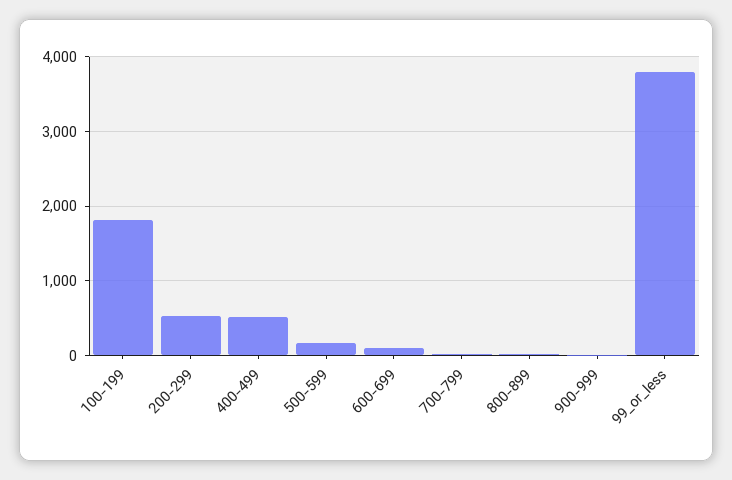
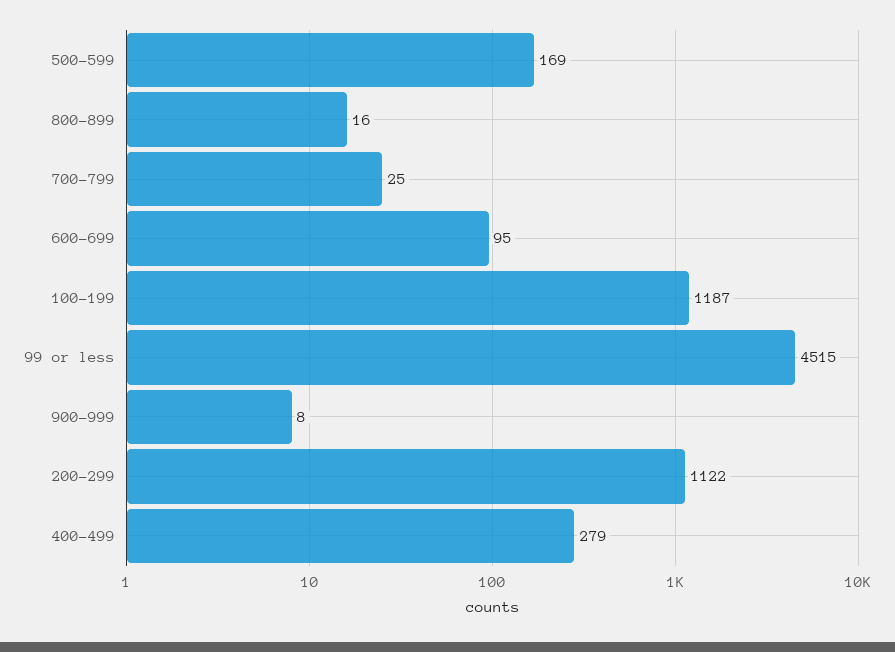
100-199: 1800 -> 1187
200-299: 500 -> 1122
400-499: 500 -> 279
99_or_less: 3800 -> 4515

